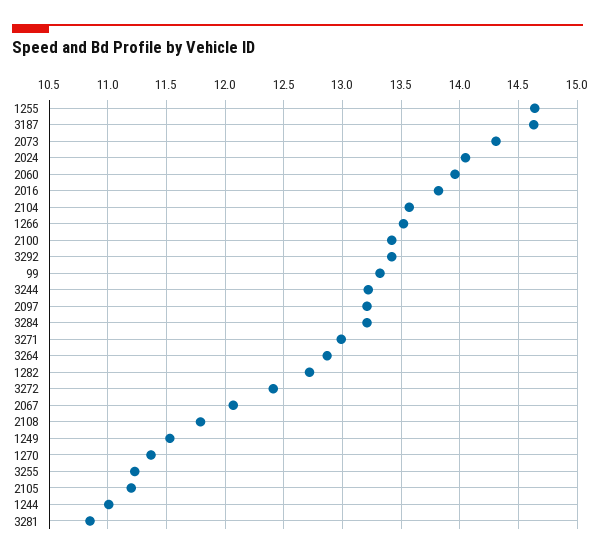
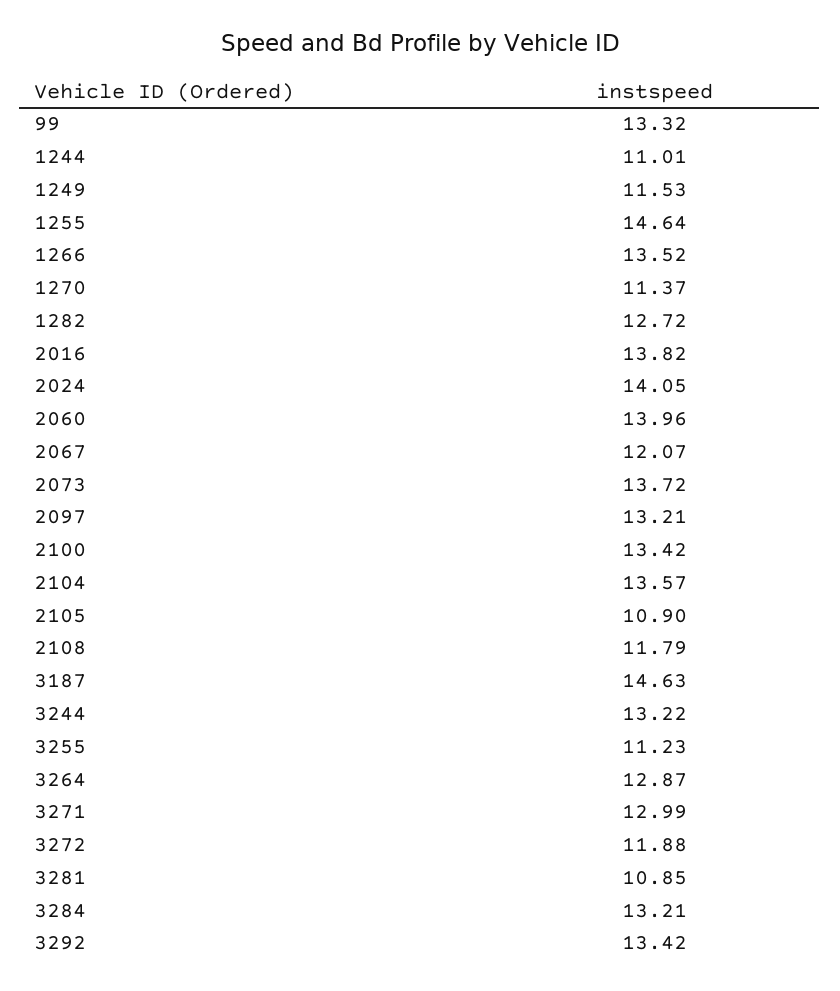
2073: 14.3 -> 13.72
3272: 12.4 -> 11.88
2105: 11.2 -> 10.9

